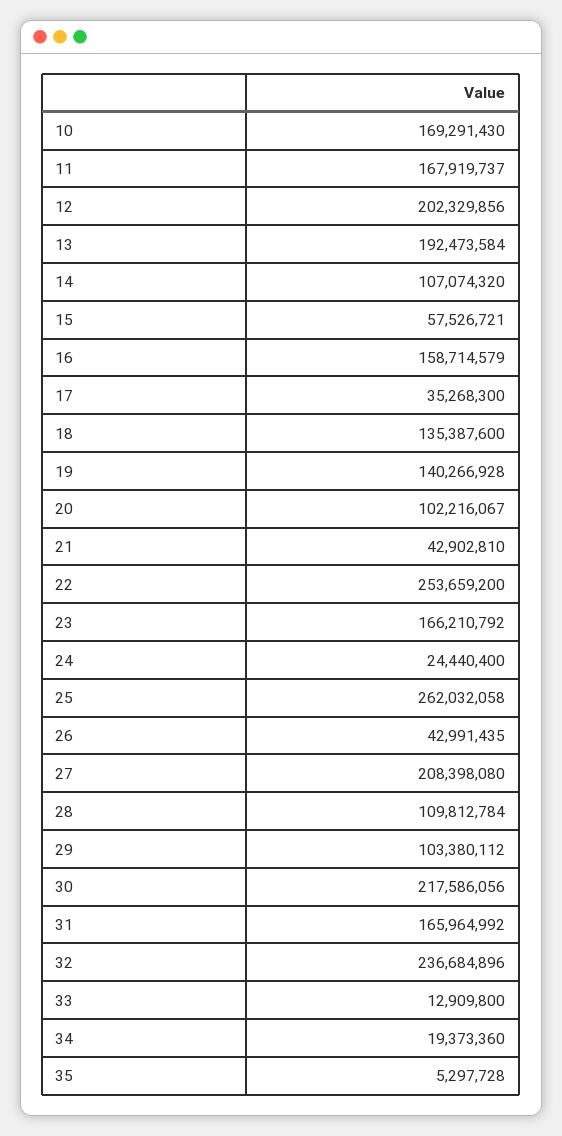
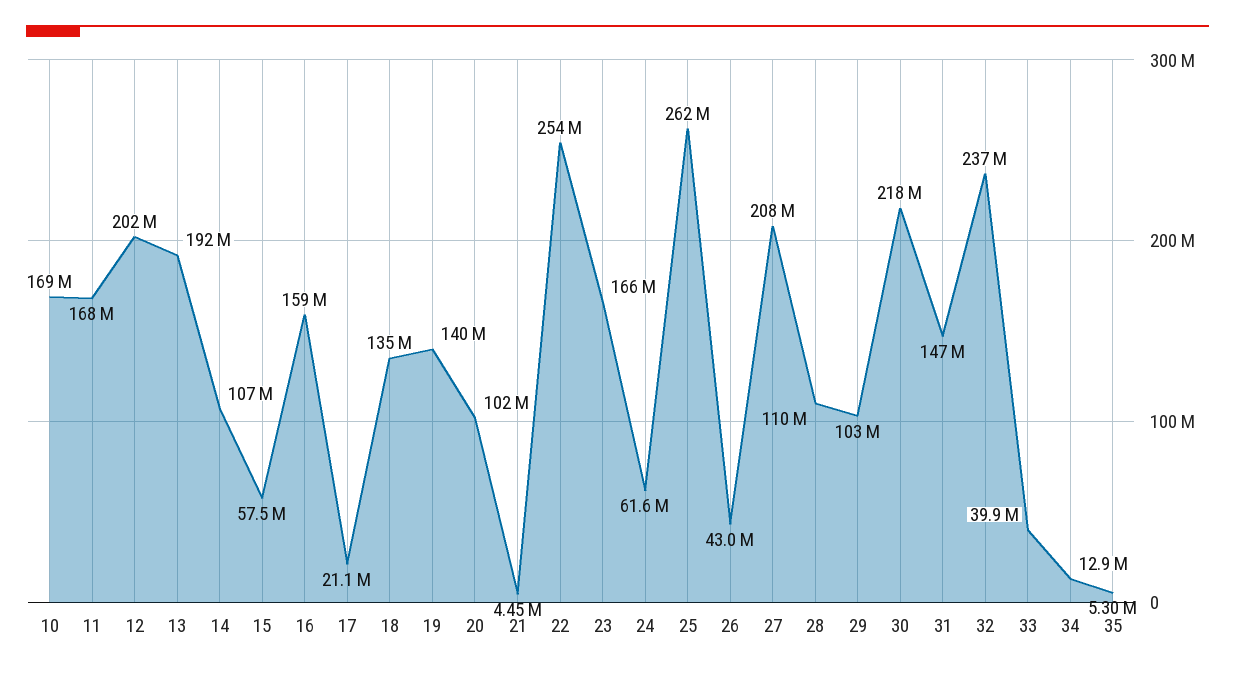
17: 35268300 -> 21100000
21: 42902810 -> 4450000
24: 24440400 -> 61600000
31: 165964992 -> 147000000
33: 12909800 -> 39900000
34: 19373360 -> 12900000

